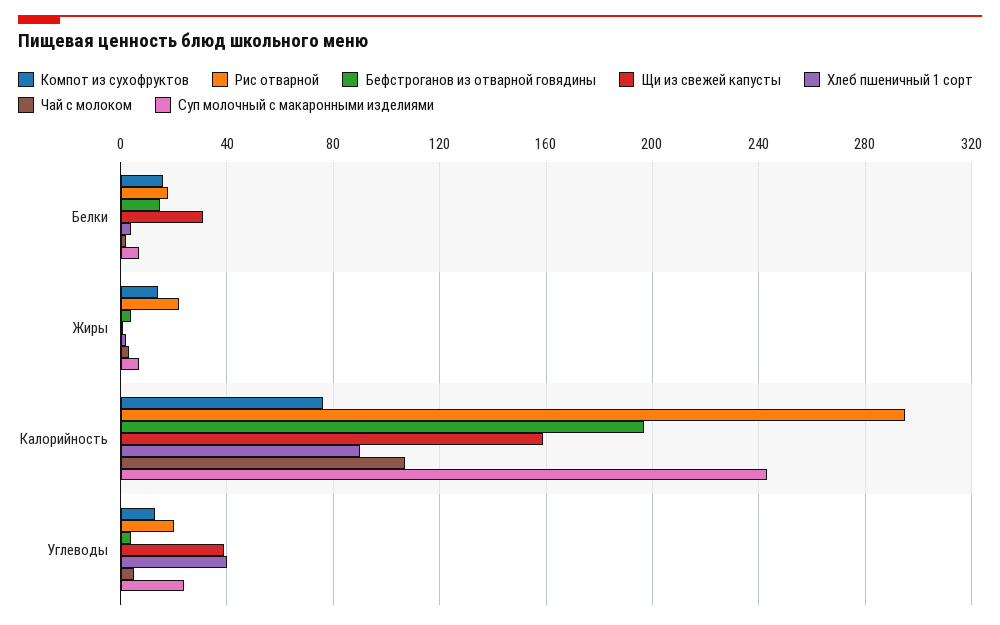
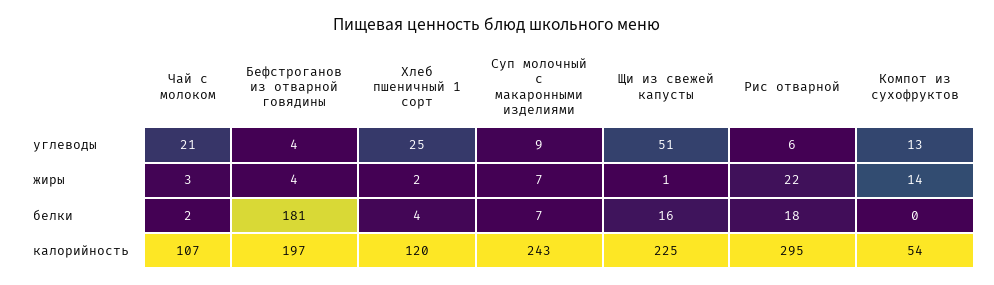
Компот из сухофруктов, Белки: 15 -> 0
Бефстроганов из отварной говядины, Белки: 15 -> 181
Щи из свежей капусты, Белки: 30 -> 16
Компот из сухофруктов, Калорийность: 75 -> 54
Щи из свежей капусты, Калорийность: 160 -> 225
Хлеб пшеничный 1 сорт, Калорийность: 90 -> 120
Рис отварной, Углеводы: 20 -> 6
Щи из свежей капусты, Углеводы: 40 -> 51
Хлеб пшеничный 1 сорт, Углеводы: 40 -> 25
Чай с молоком, Углеводы: 5 -> 21
Суп молочный с макаронными изделиями, Углеводы: 25 -> 9

